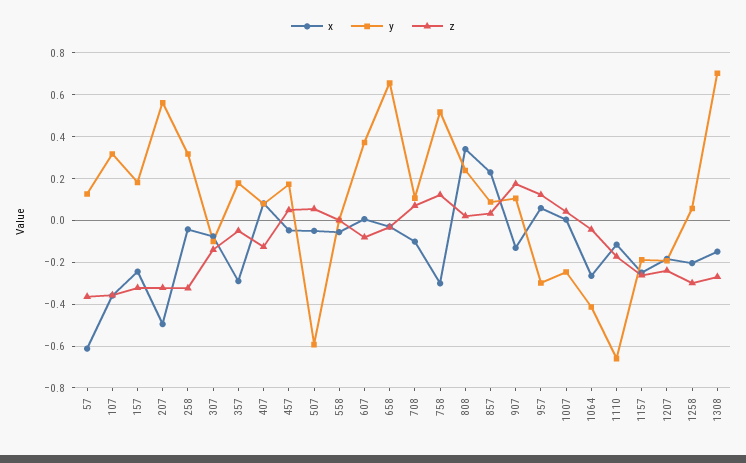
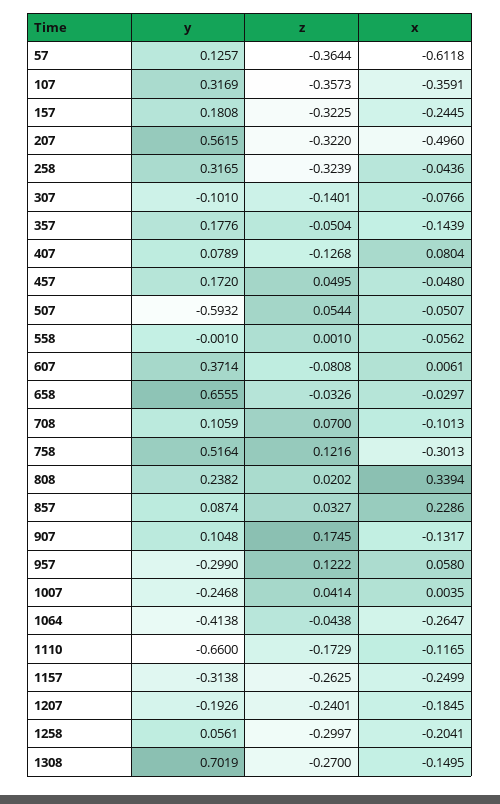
x, 357: -0.3 -> -0.1439
y, 1157: -0.2 -> -0.3138

